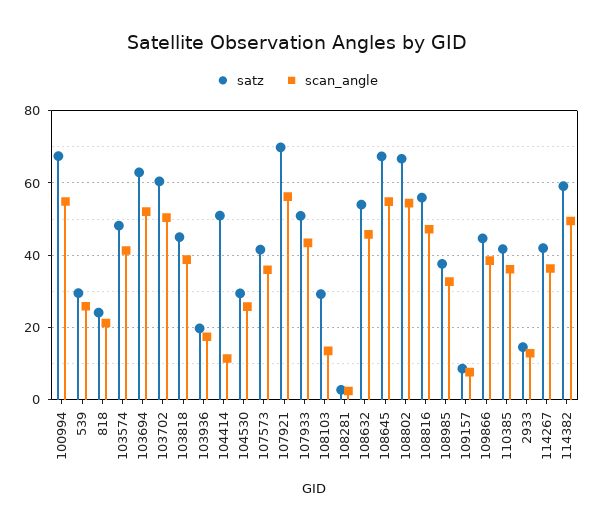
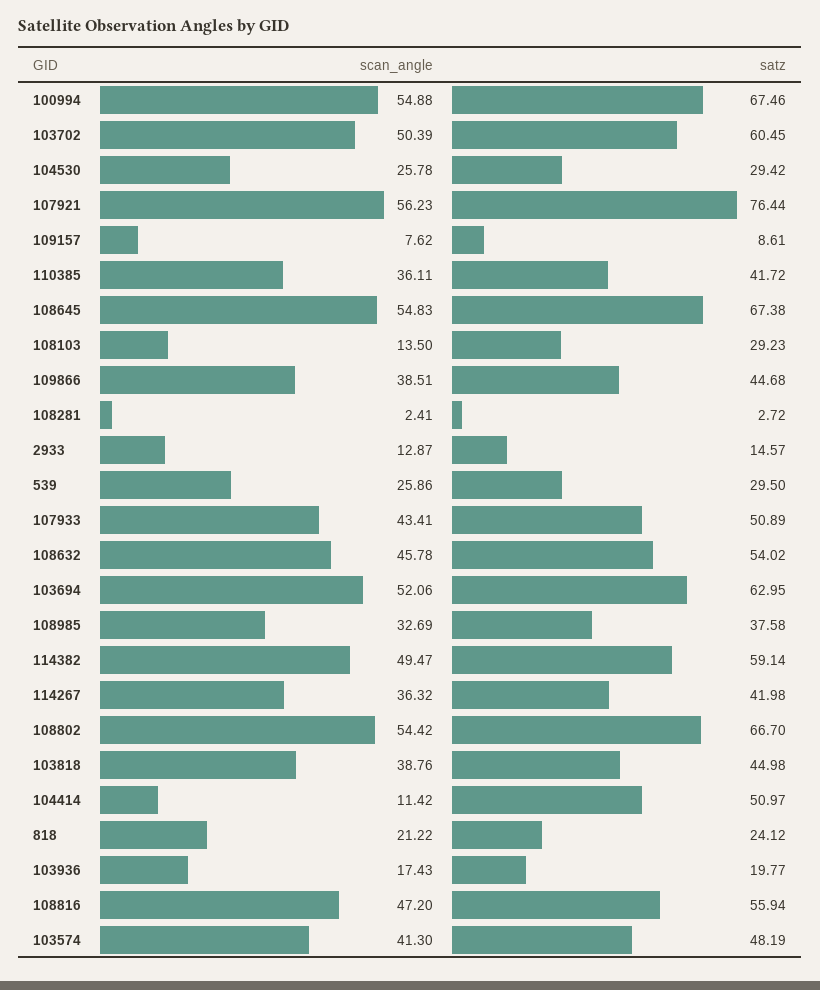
satz, 107573: 42 -> none
scan_angle, 107573: 36 -> none
satz, 107921: 70 -> 76.44

